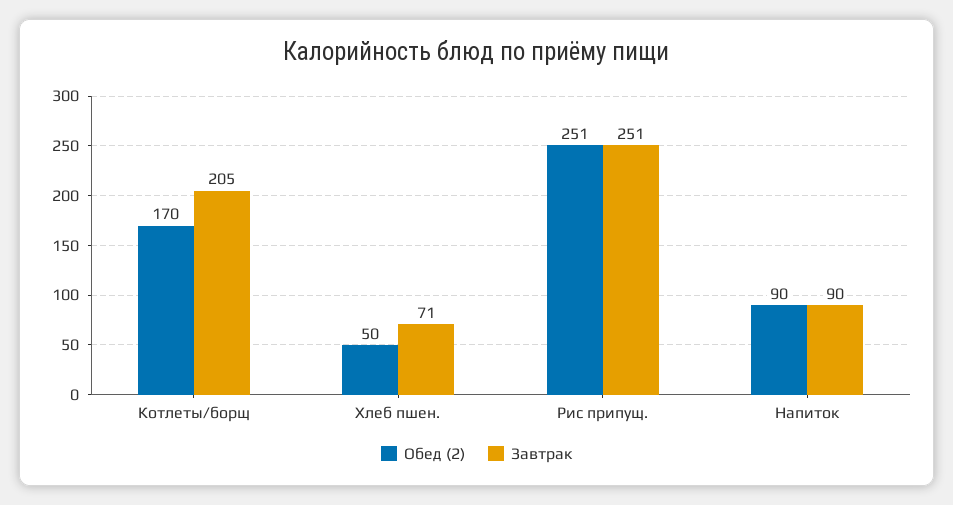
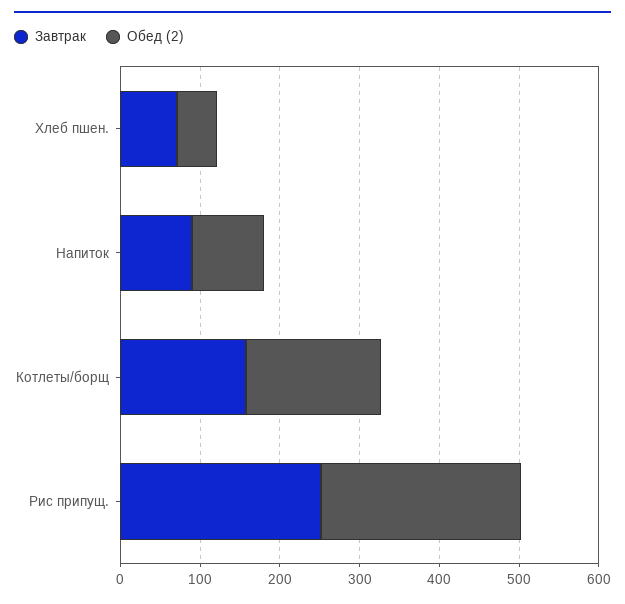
Завтрак, Котлеты/борщ: 205 -> 160

